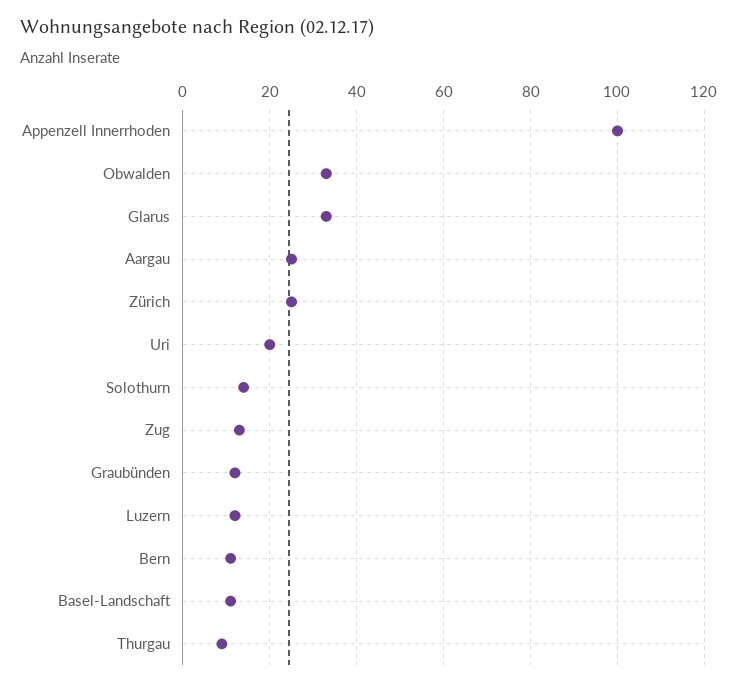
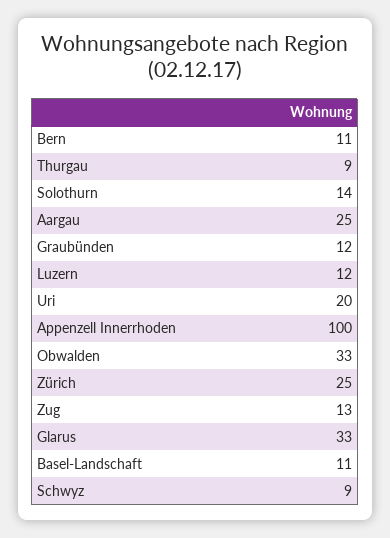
Schwyz: none -> 9

